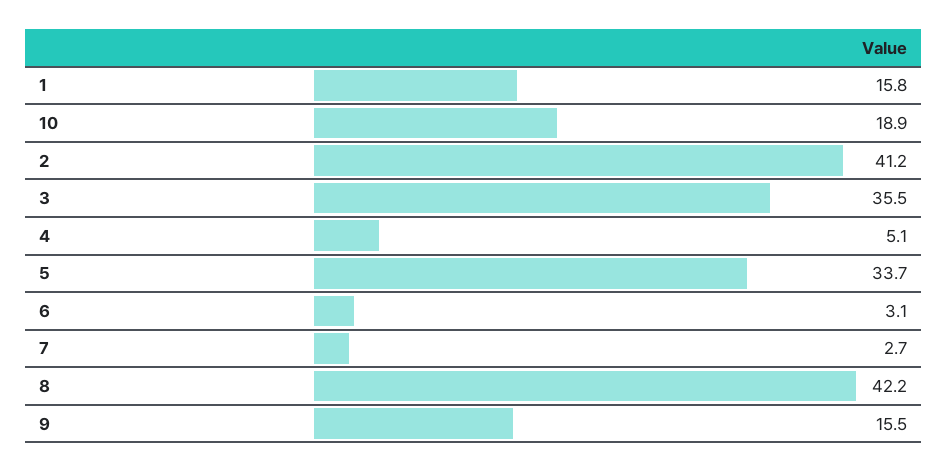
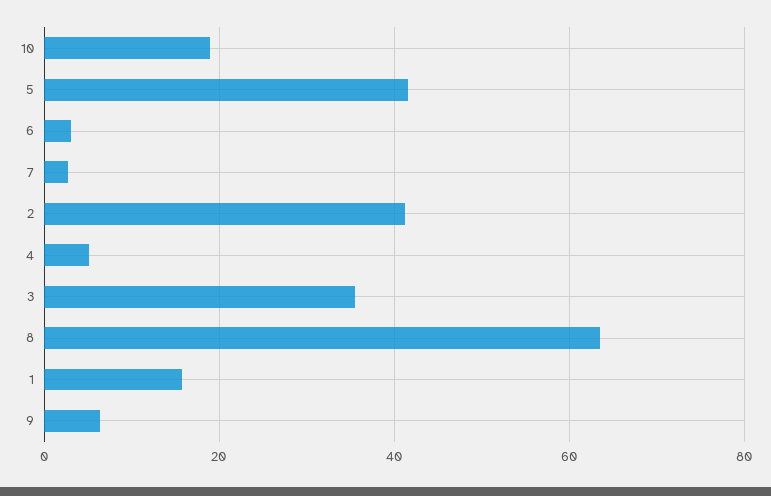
5: 33.7 -> 42
8: 42.2 -> 64
9: 15.5 -> 6

